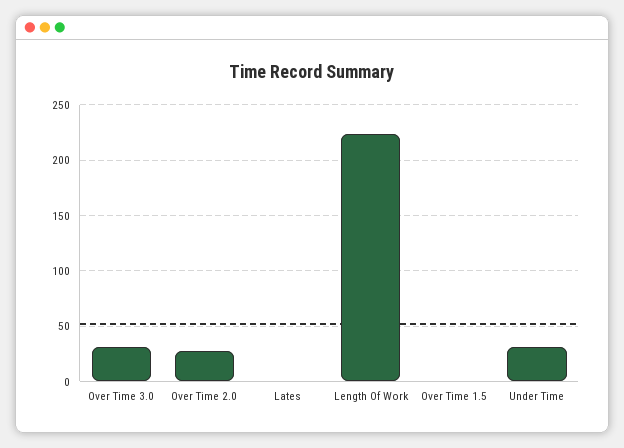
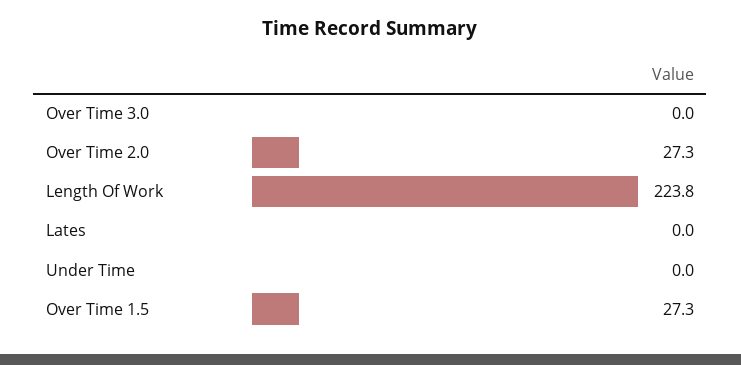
Over Time 3.0: 30 -> 0
Over Time 1.5: 0 -> 27.3
Under Time: 30 -> 0

